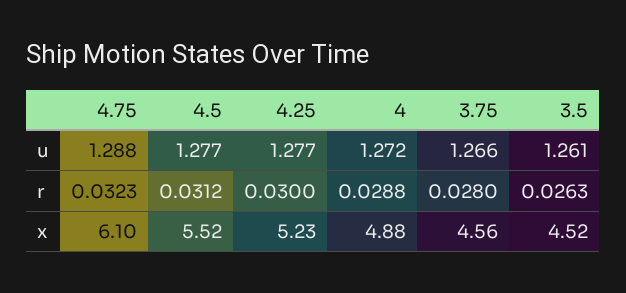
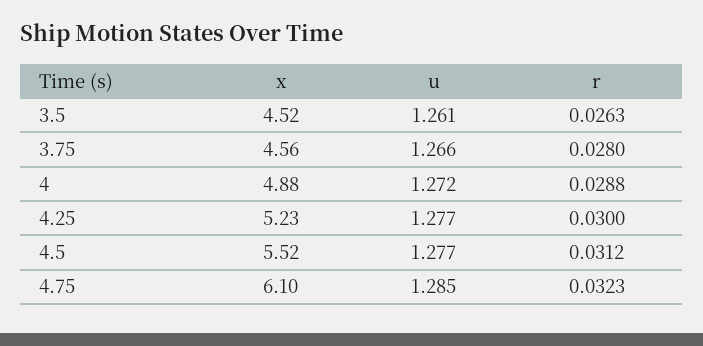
4.75, u: 1.288 -> 1.285

